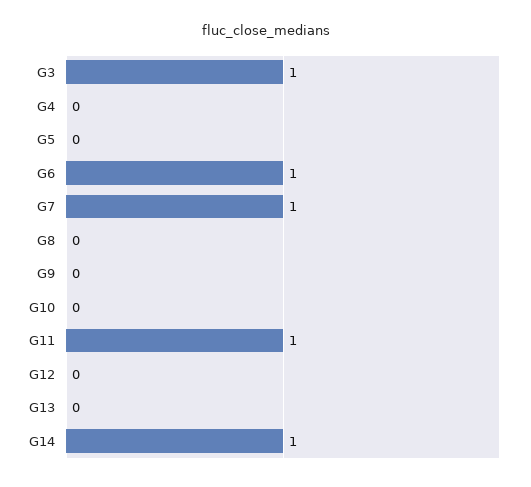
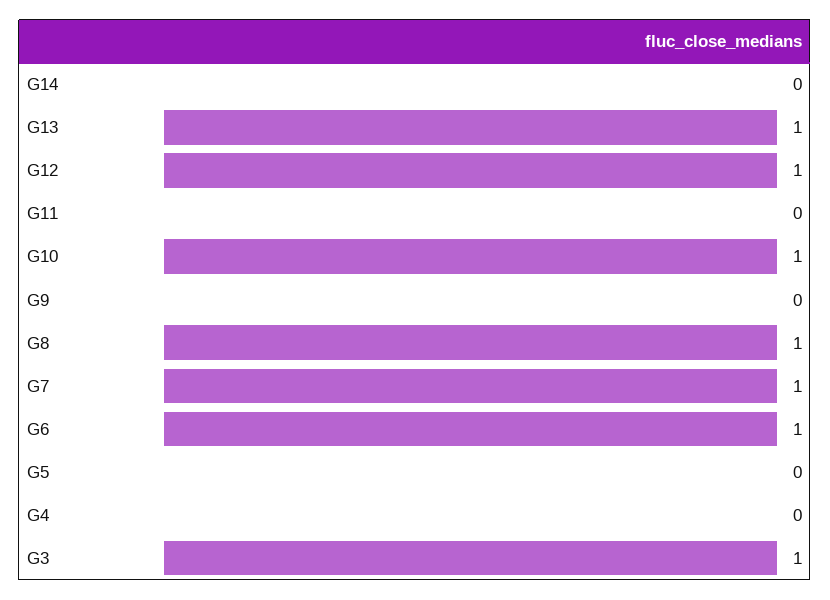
G8: 0 -> 1
G10: 0 -> 1
G11: 1 -> 0
G12: 0 -> 1
G13: 0 -> 1
G14: 1 -> 0

